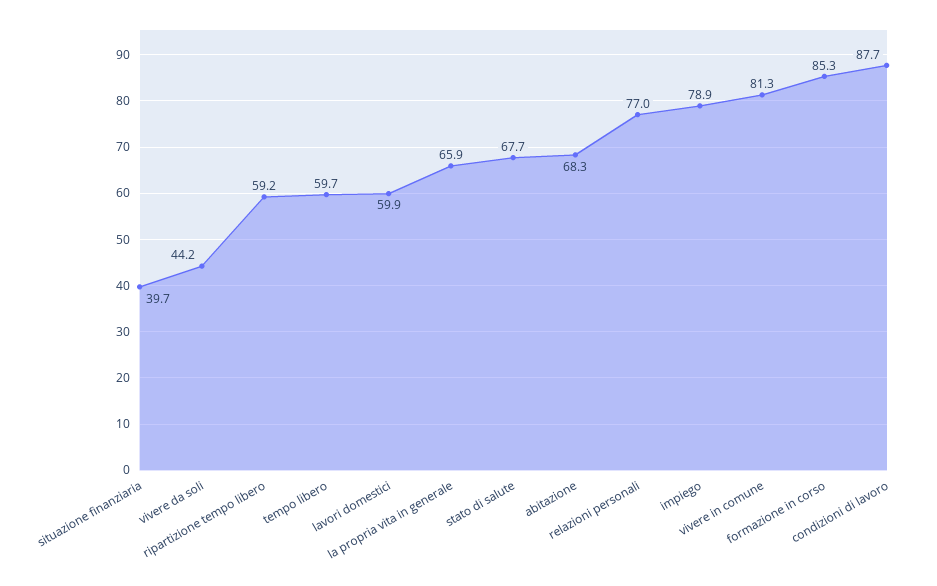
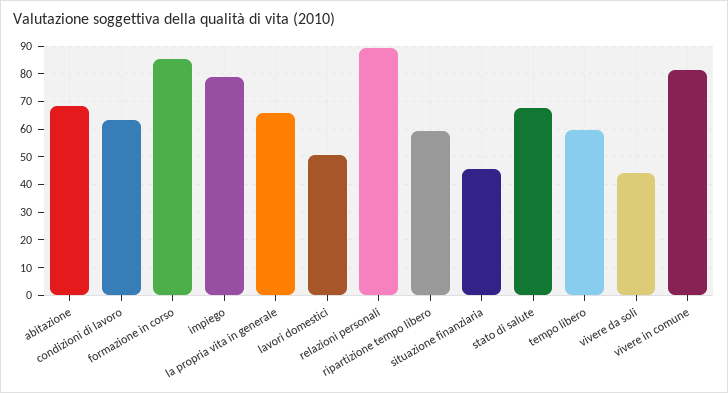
situazione finanziaria: 39.7 -> 45
lavori domestici: 59.9 -> 50
relazioni personali: 77 -> 90
condizioni di lavoro: 87.7 -> 62.5

